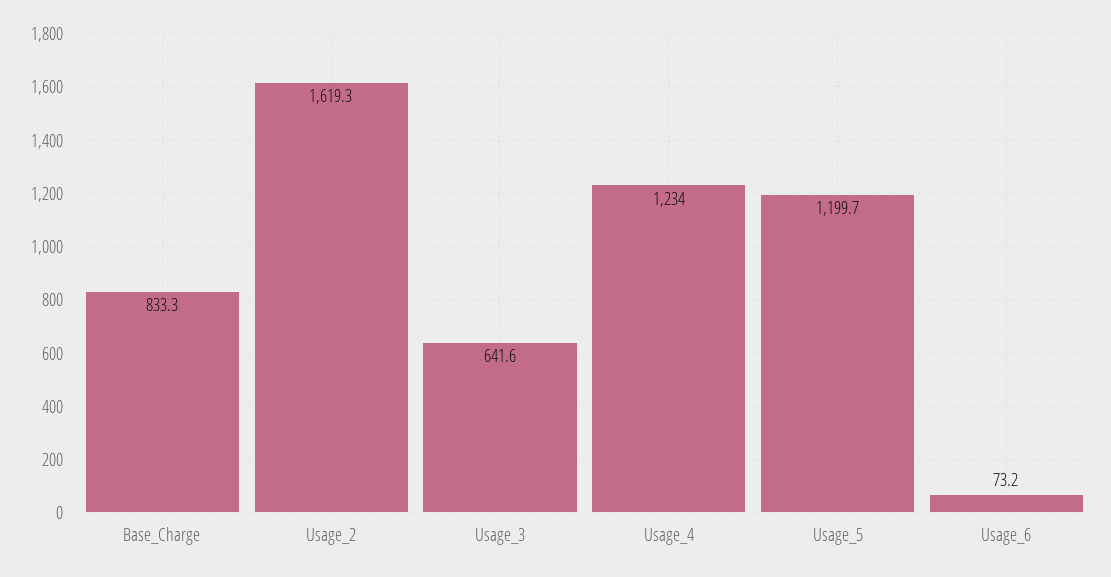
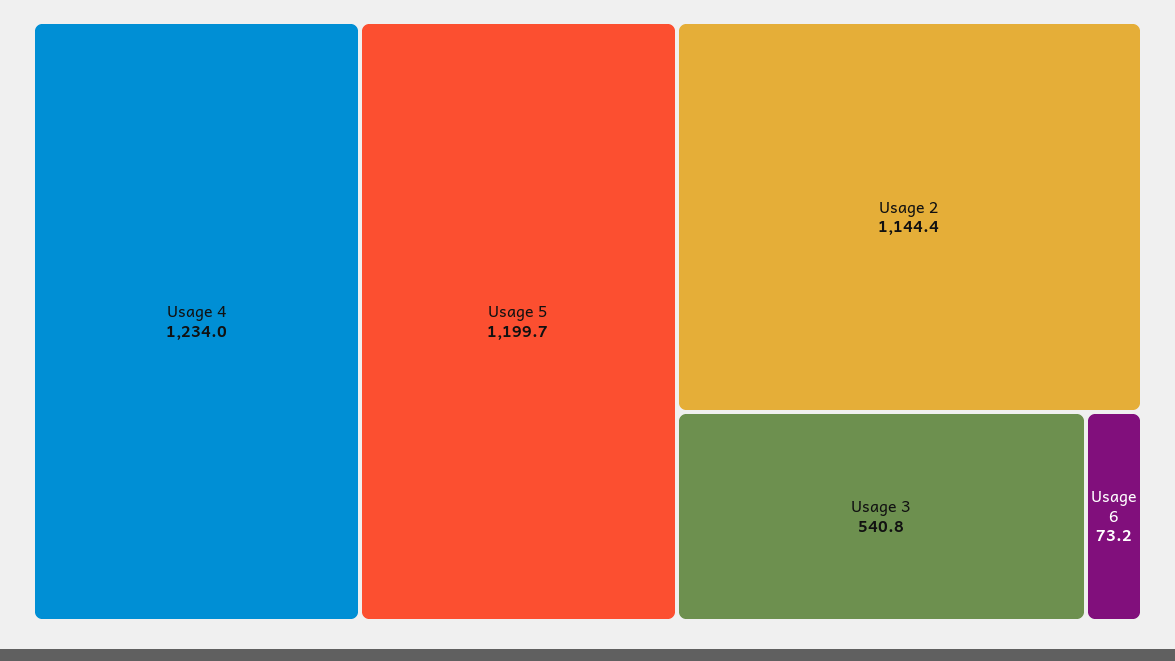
Base_Charge: 833.3 -> none
Usage_2: 1619.3 -> 1144.4
Usage_3: 641.6 -> 540.8

